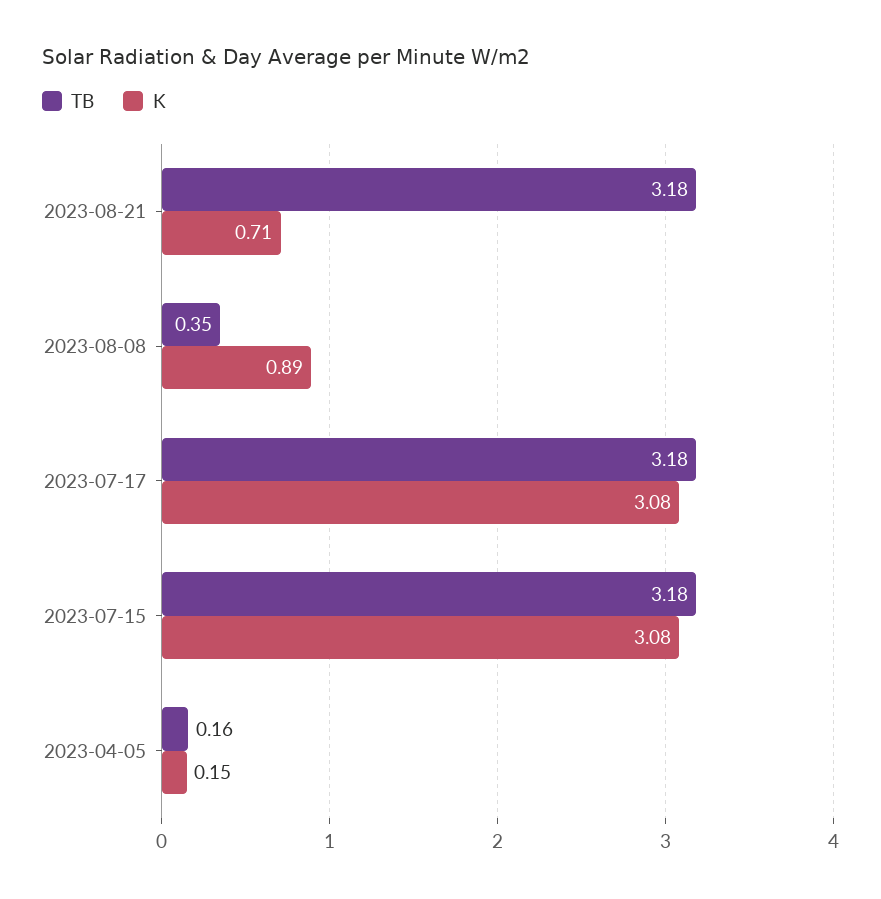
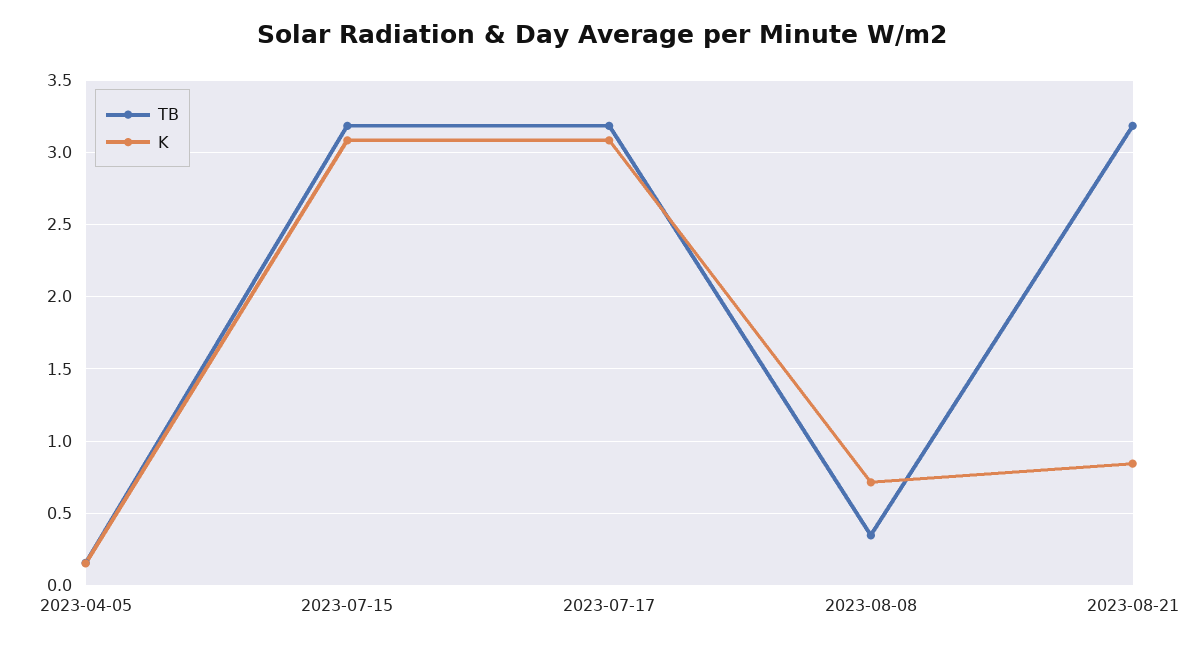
K, 2023-08-21: 0.71 -> 0.85
K, 2023-08-08: 0.89 -> 0.7

